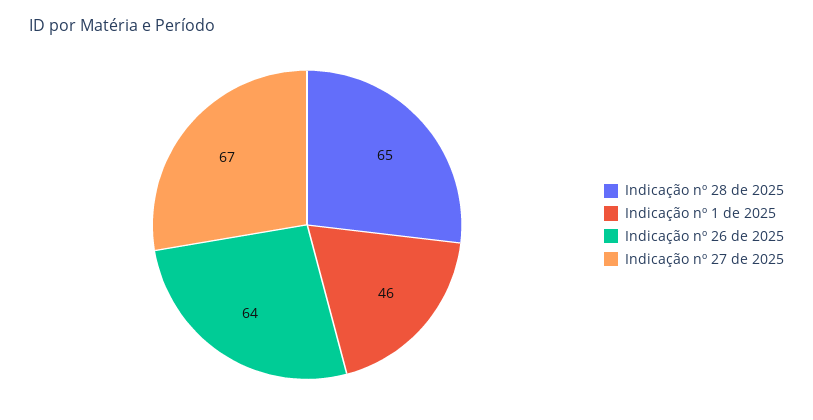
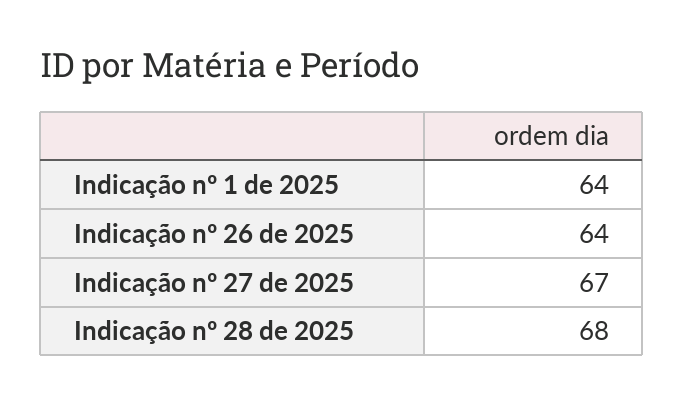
Indicação nº 28 de 2025: 65 -> 68
Indicação nº 1 de 2025: 46 -> 64

